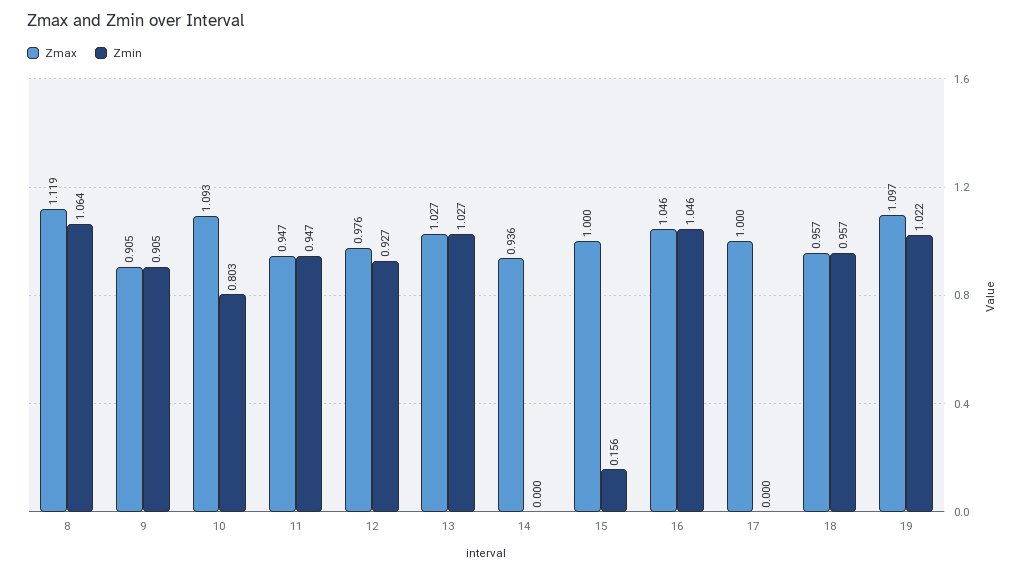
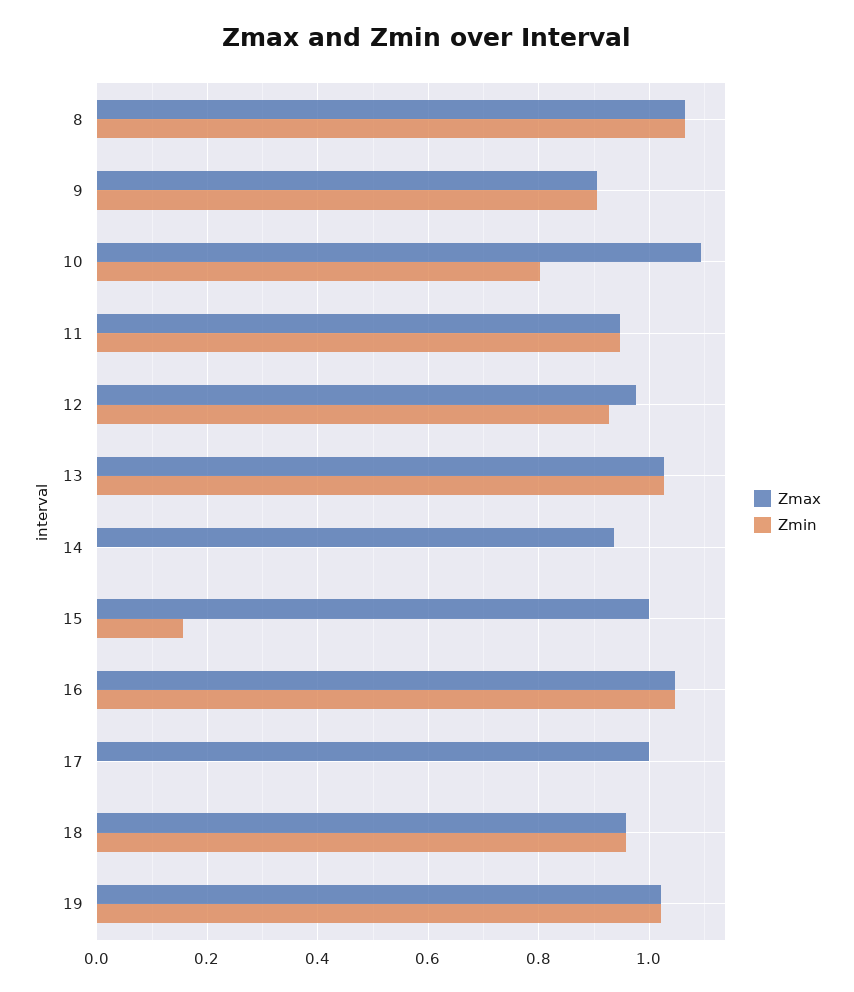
Zmax, 8: 1.119 -> 1.06
Zmax, 19: 1.097 -> 1.02

